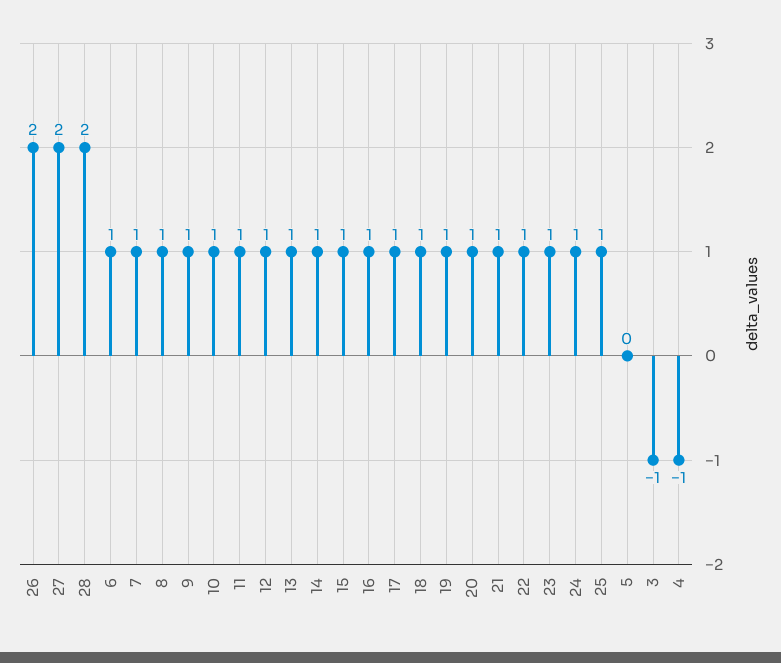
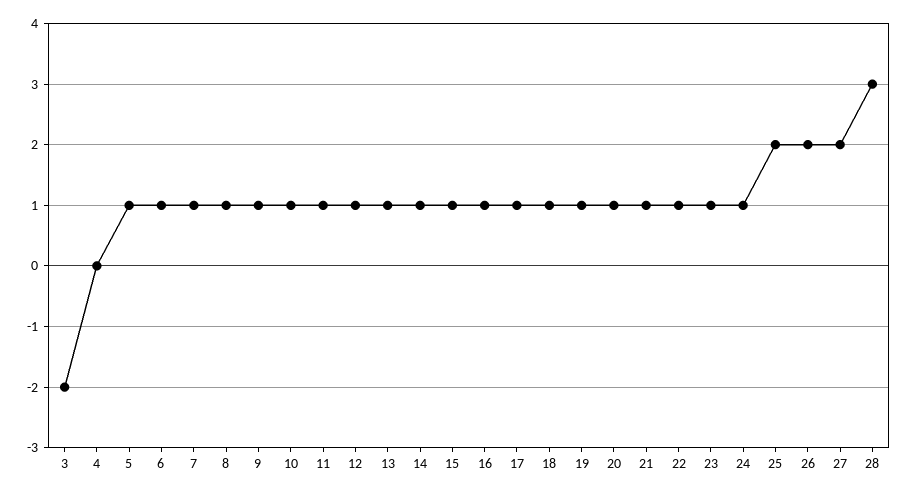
28: 2 -> 3
25: 1 -> 2
5: 0 -> 1
3: -1 -> -2
4: -1 -> 0

